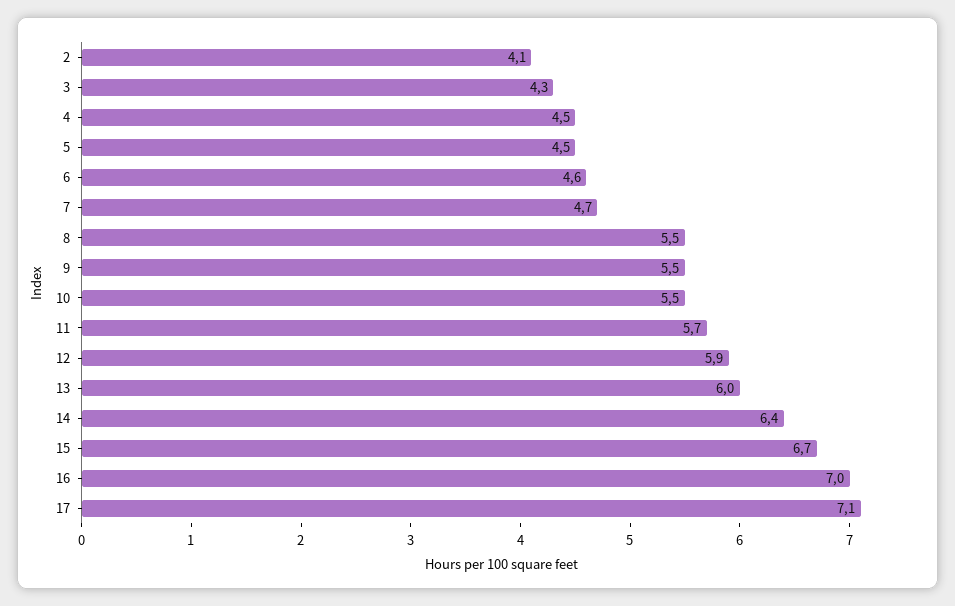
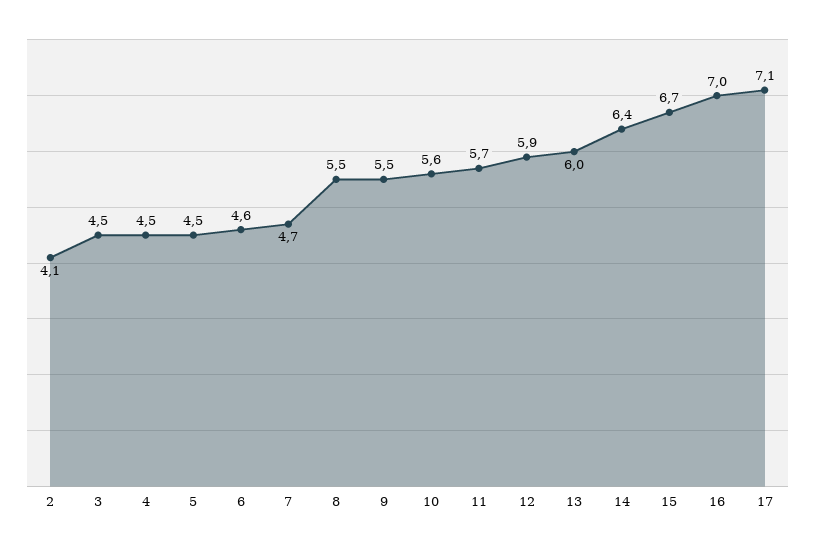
3: 4.3 -> 4.5
10: 5.5 -> 5.6

